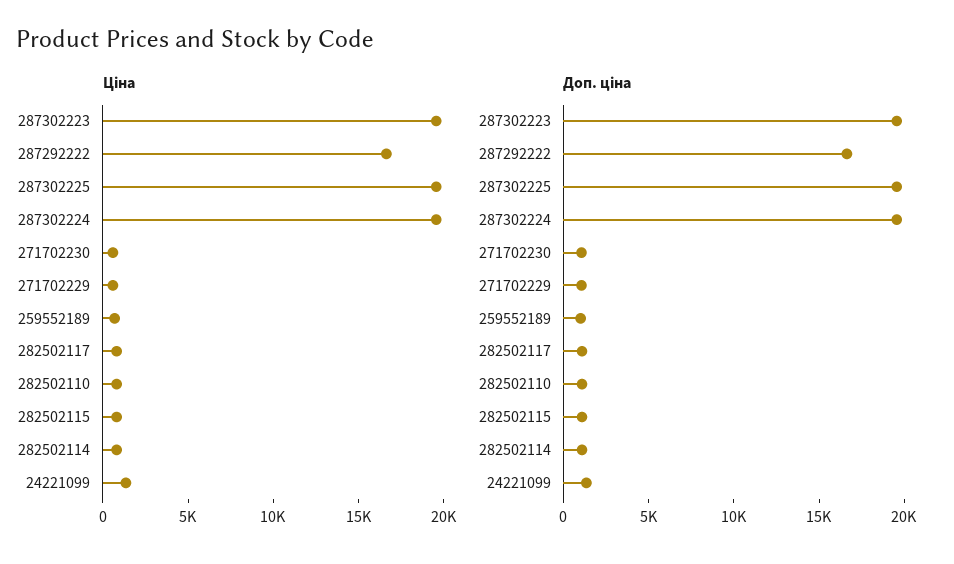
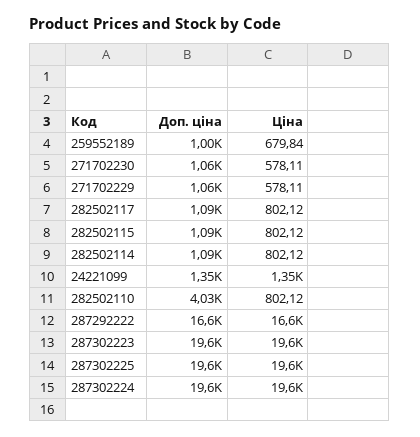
Доп. ціна, 282502110: 1000 -> 4030

